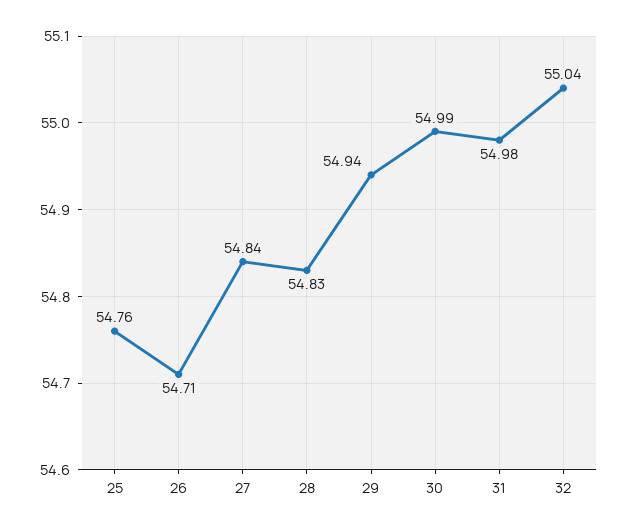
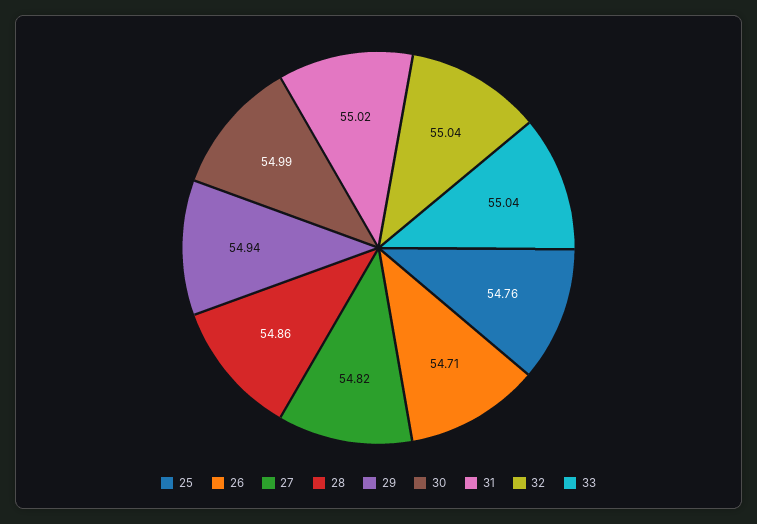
27: 54.84 -> 54.82
28: 54.83 -> 54.86
31: 54.98 -> 55.02
33: none -> 55.04

